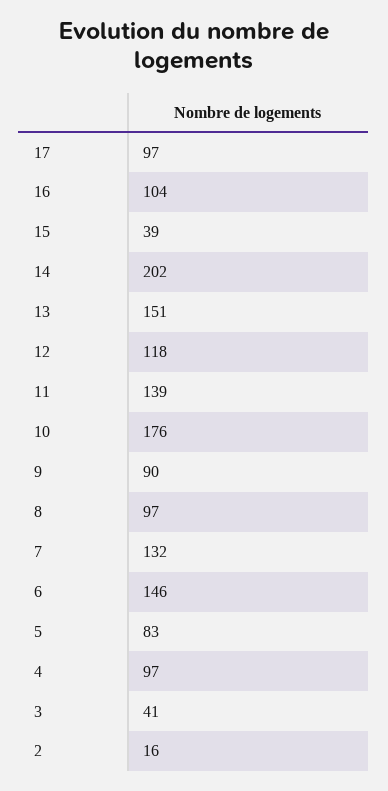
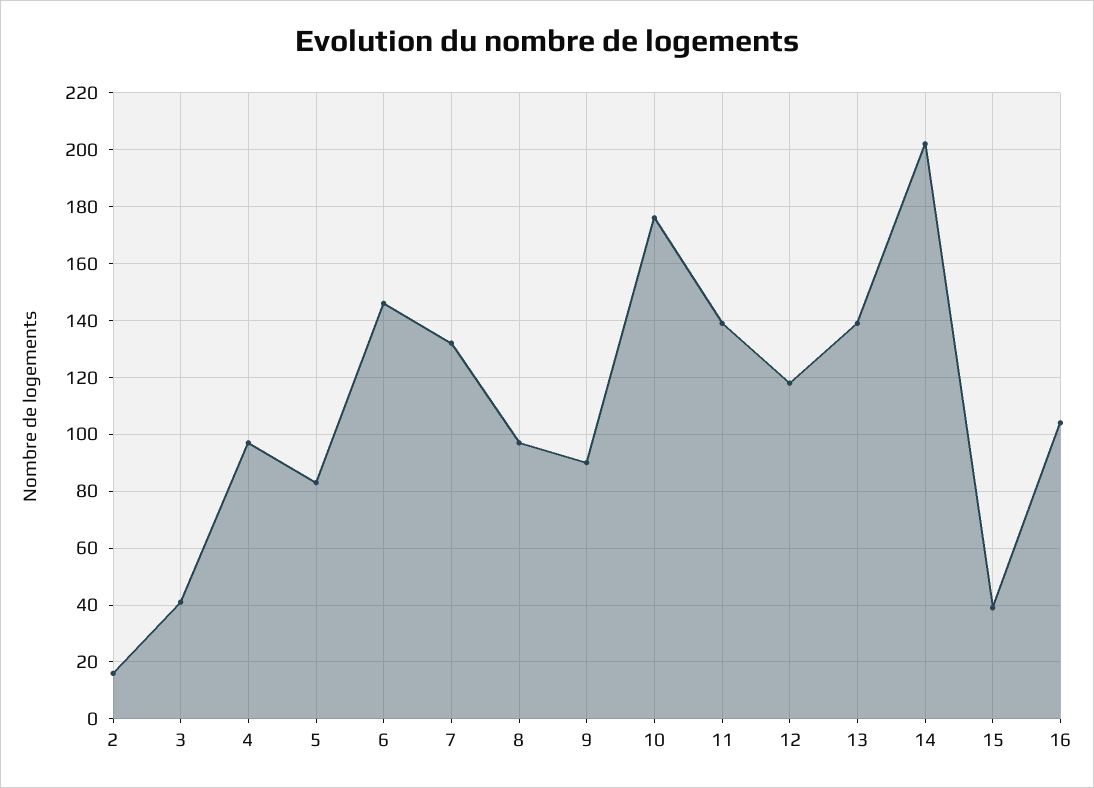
17: 97 -> none
13: 151 -> 140

